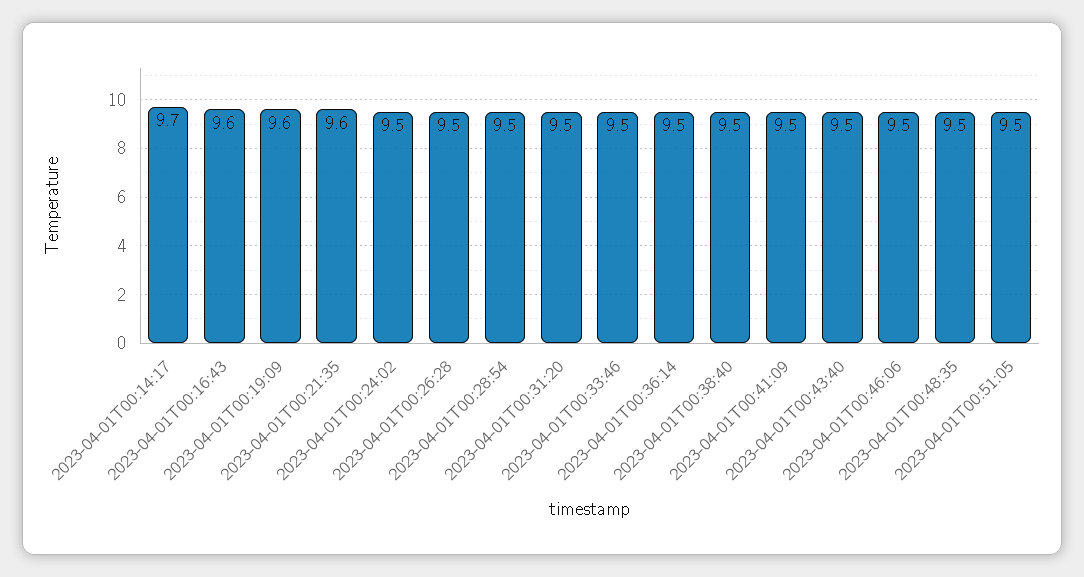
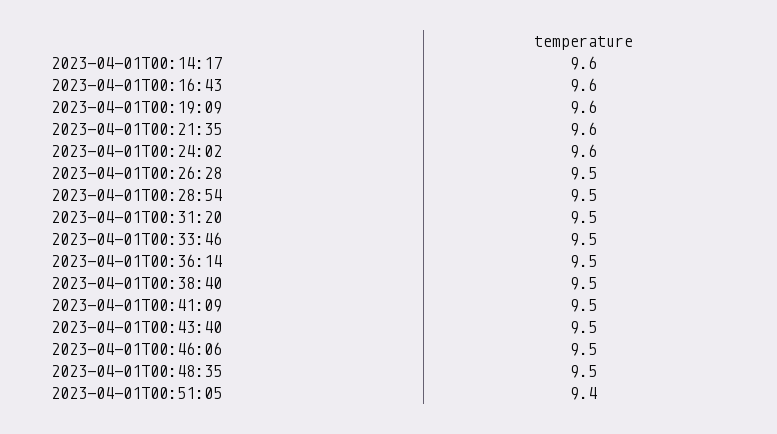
2023-04-01T00:14:17: 9.7 -> 9.6
2023-04-01T00:24:02: 9.5 -> 9.6
2023-04-01T00:51:05: 9.5 -> 9.4

